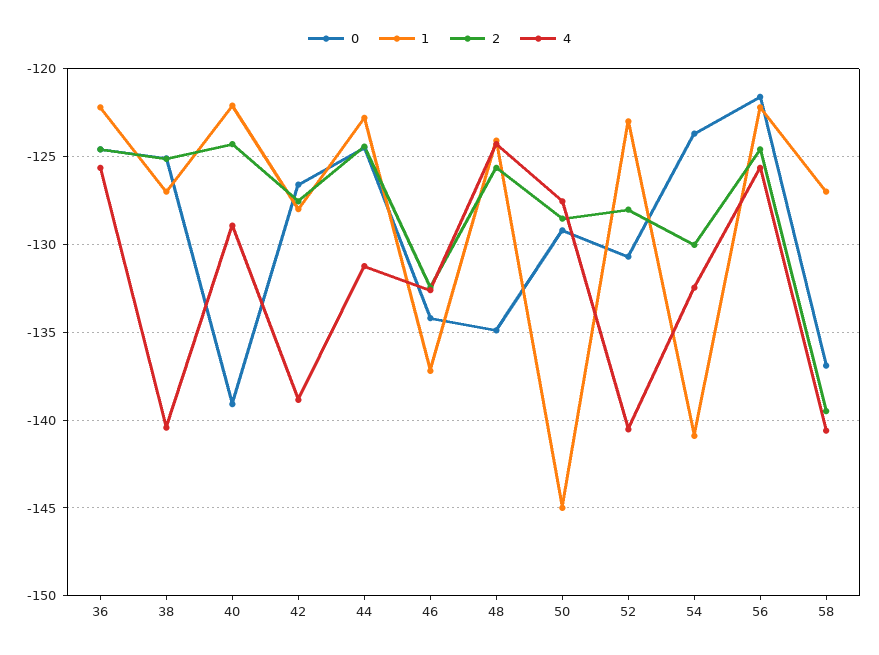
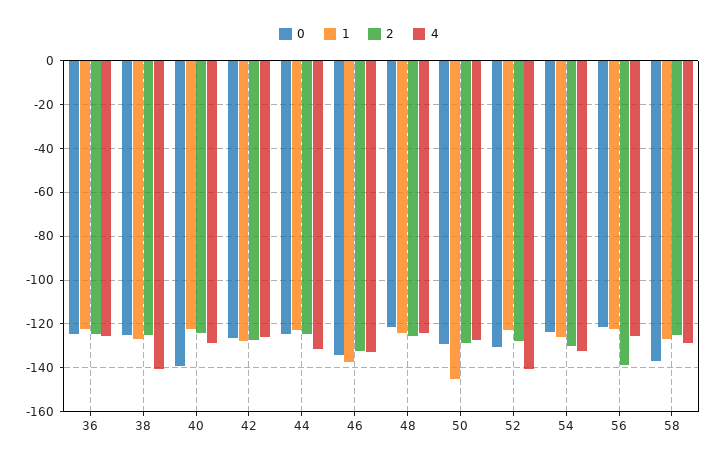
4, 42: -139 -> -125
0, 48: -135 -> -120
1, 54: -141 -> -125
2, 56: -124.5 -> -140
2, 58: -139.5 -> -125
4, 58: -140.5 -> -130

